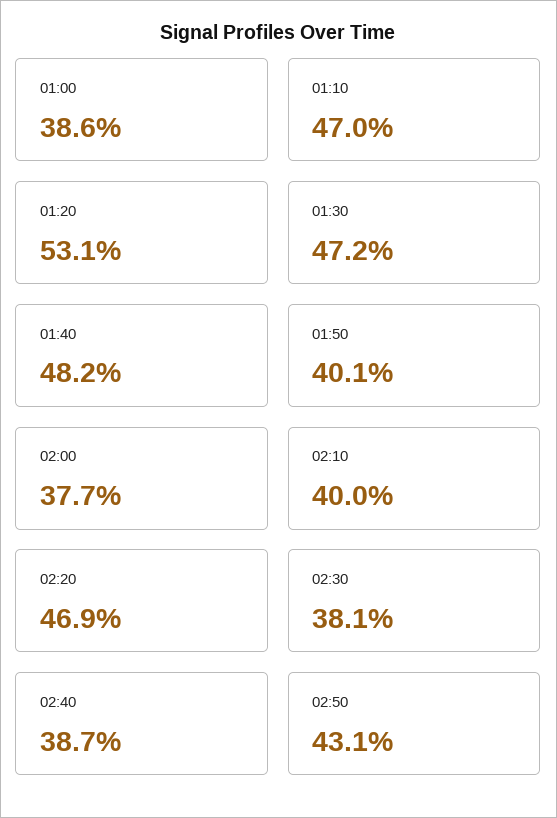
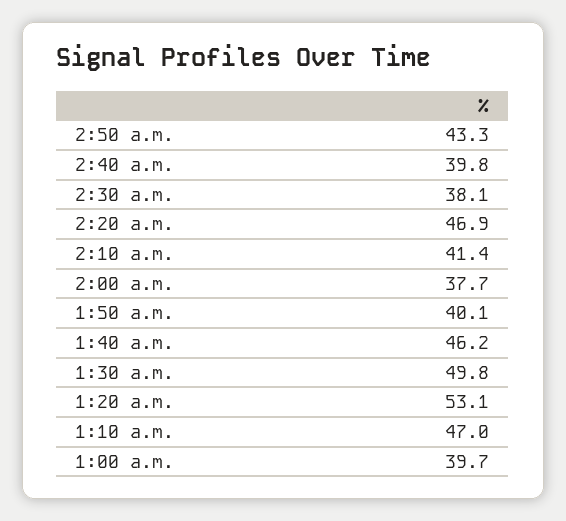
01:00: 38.6 -> 39.7
01:30: 47.2 -> 49.8
01:40: 48.2 -> 46.2
02:10: 40 -> 41.4
02:40: 38.7 -> 39.8
02:50: 43.1 -> 43.3

